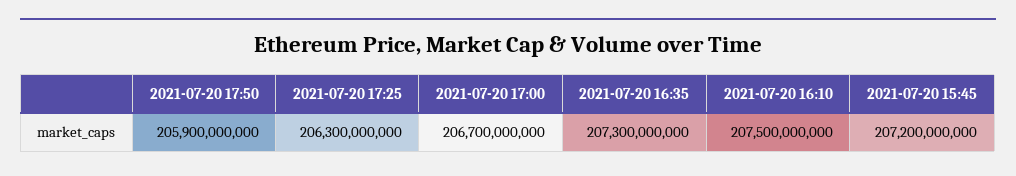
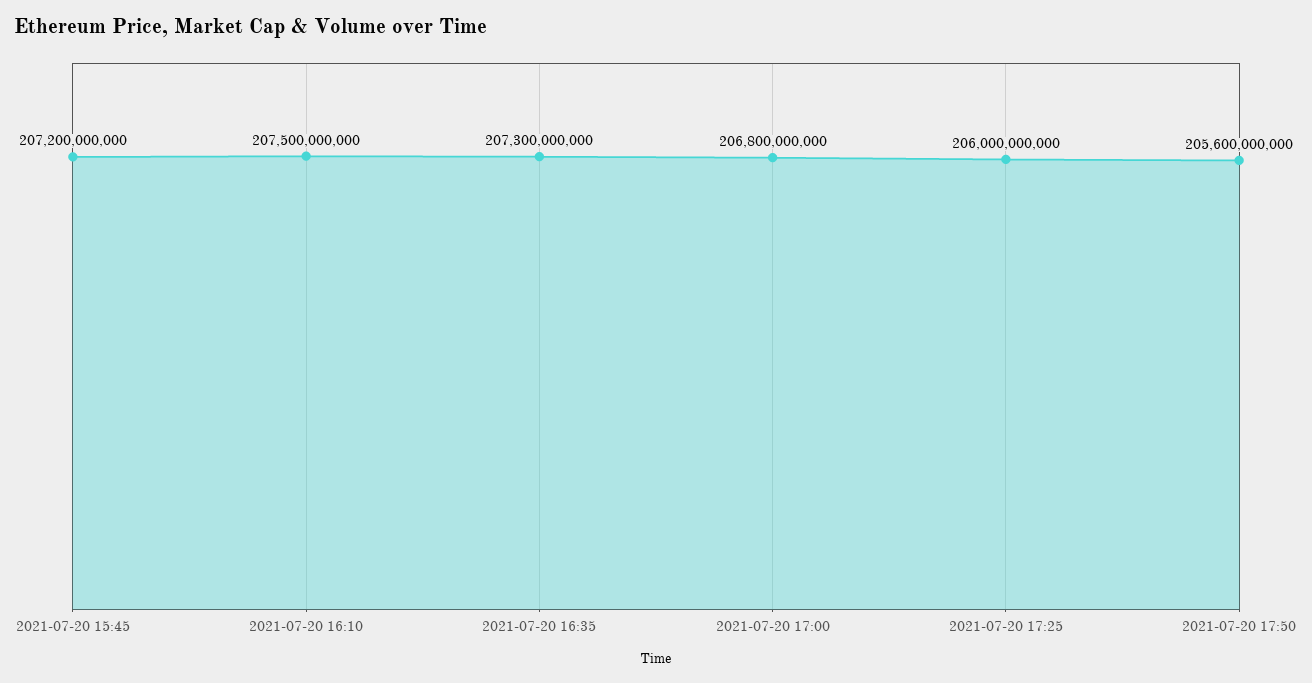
2021-07-20 17:50: 205900000000 -> 205600000000
2021-07-20 17:25: 206300000000 -> 206000000000
2021-07-20 17:00: 206700000000 -> 206800000000

